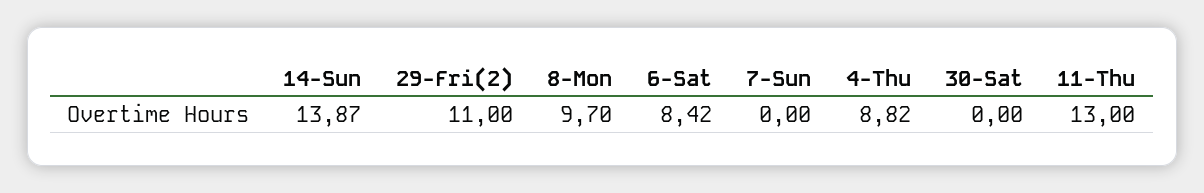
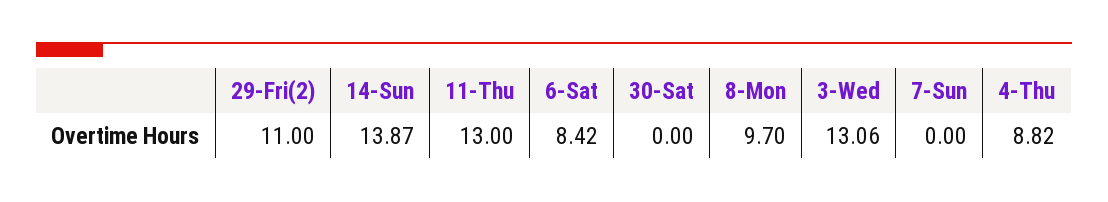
3-Wed: none -> 13.06

